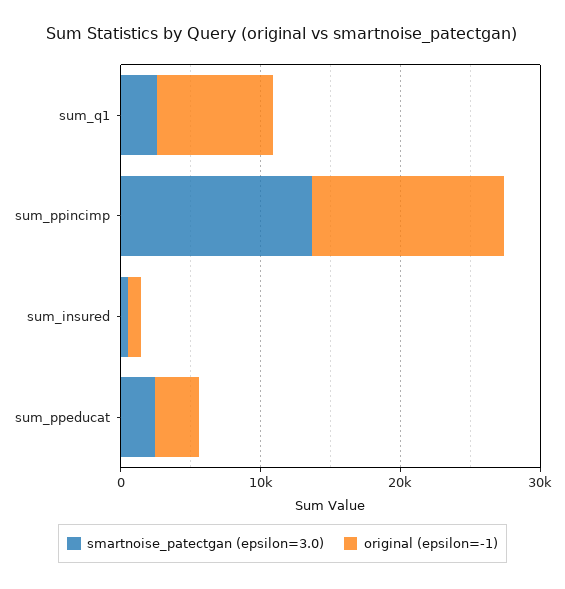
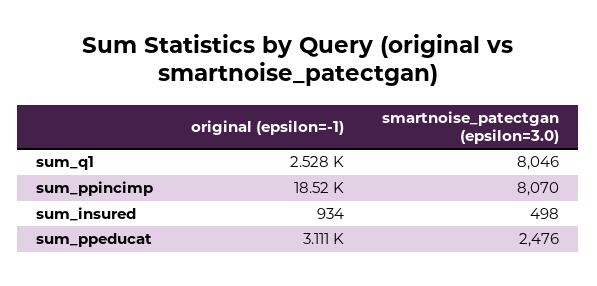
smartnoise_patectgan (epsilon=3.0), sum_q1: 2000 -> 8046
original (epsilon=-1), sum_q1: 8000 -> 2528
smartnoise_patectgan (epsilon=3.0), sum_ppincimp: 14000 -> 8070
original (epsilon=-1), sum_ppincimp: 14000 -> 18520

